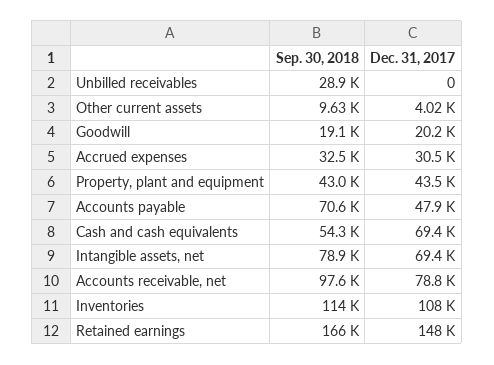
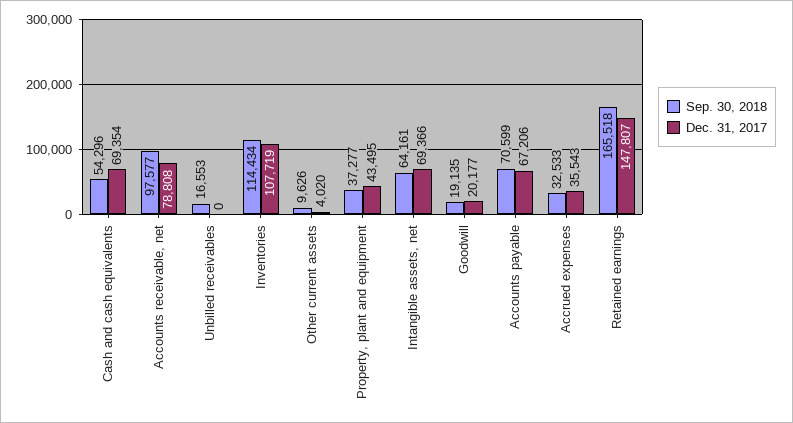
Sep. 30, 2018, Unbilled receivables: 28900 -> 16553
Dec. 31, 2017, Accrued expenses: 30500 -> 35543
Sep. 30, 2018, Property, plant and equipment: 43000 -> 37277
Dec. 31, 2017, Accounts payable: 47900 -> 67206
Sep. 30, 2018, Intangible assets, net: 78900 -> 64161

